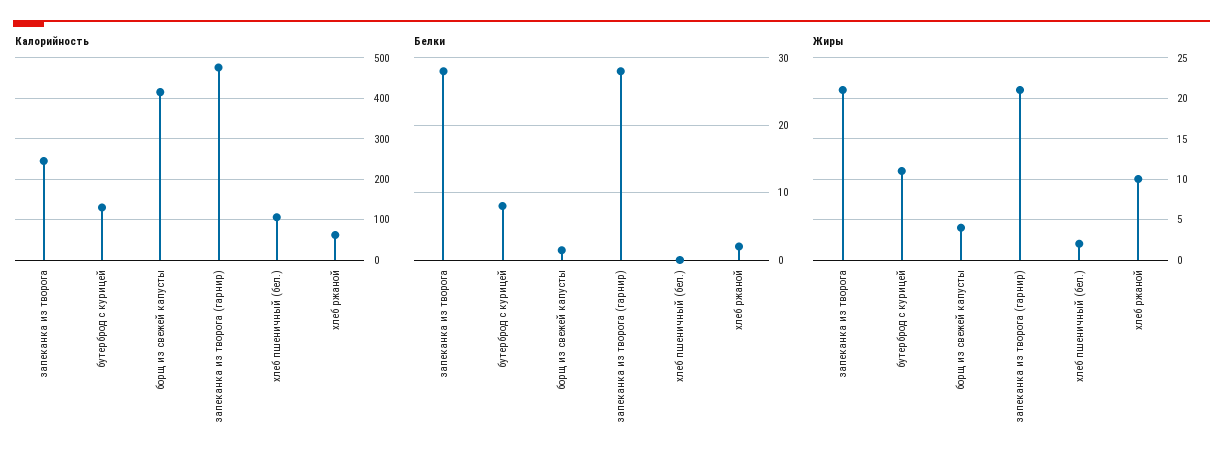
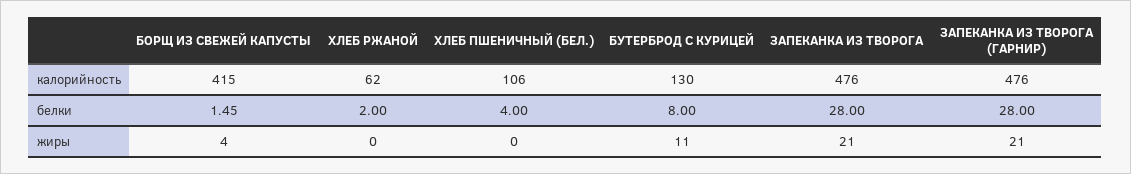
Калорийность, запеканка из творога: 240 -> 476
Белки, хлеб пшеничный (бел.): 0 -> 4
Жиры, хлеб пшеничный (бел.): 2 -> 0
Жиры, хлеб ржаной: 10 -> 0

